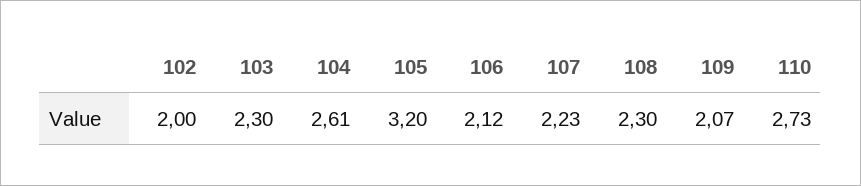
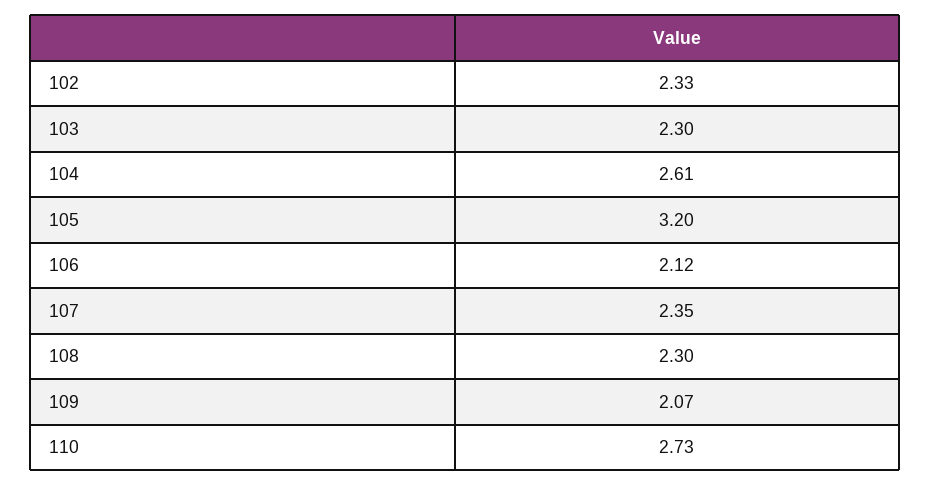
102: 2 -> 2.33
107: 2.23 -> 2.35

